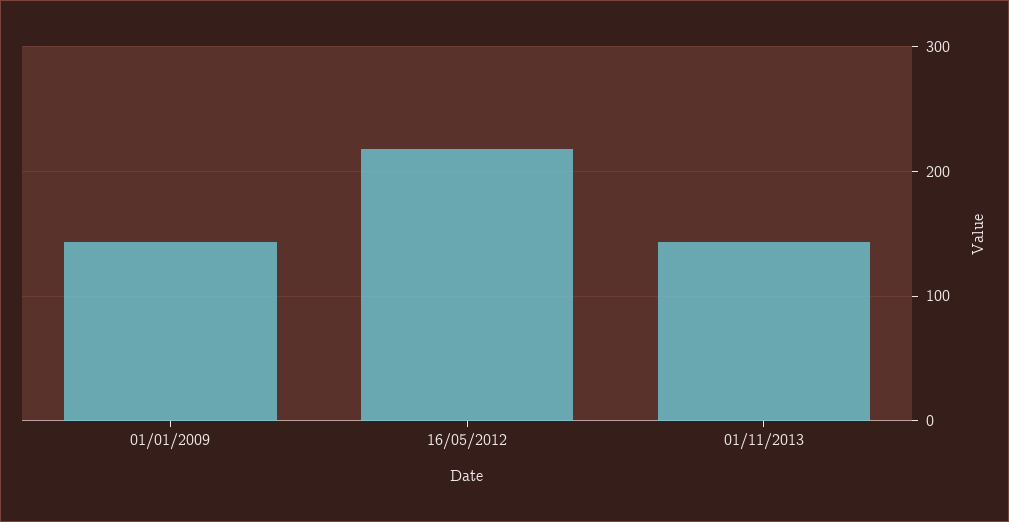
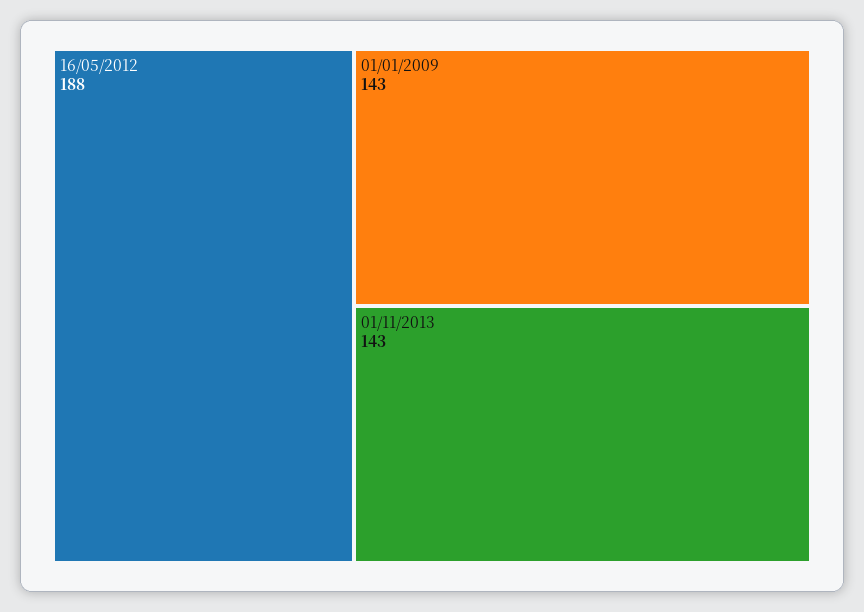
16/05/2012: 220 -> 188

